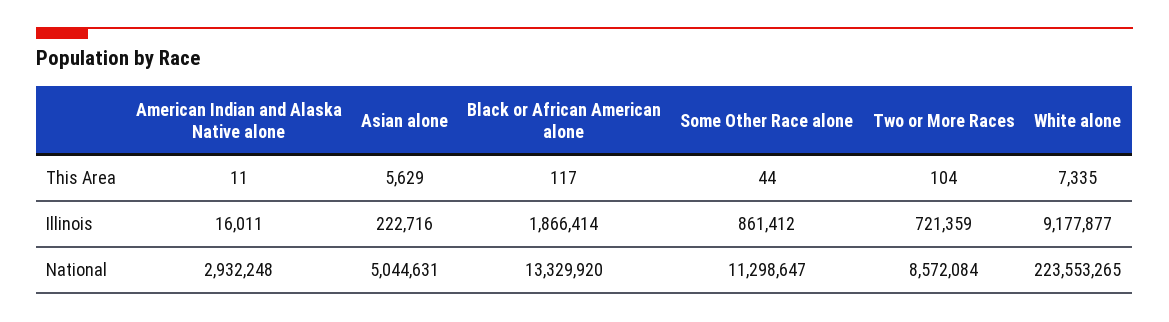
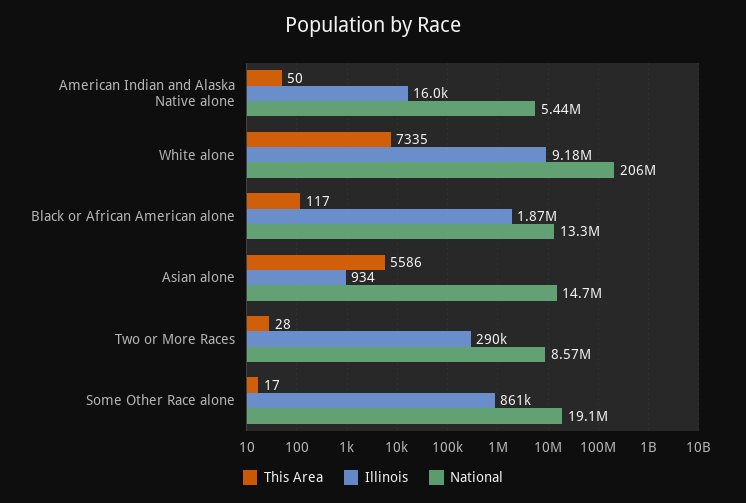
This Area, American Indian and Alaska Native alone: 11 -> 50
This Area, Asian alone: 5629 -> 5586
This Area, Some Other Race alone: 44 -> 17
This Area, Two or More Races: 104 -> 28
Illinois, Asian alone: 222716 -> 934
Illinois, Two or More Races: 721359 -> 290000
National, American Indian and Alaska Native alone: 2932248 -> 5440000
National, Asian alone: 5044631 -> 14700000
National, Some Other Race alone: 11298647 -> 19100000
National, White alone: 223553265 -> 206000000

